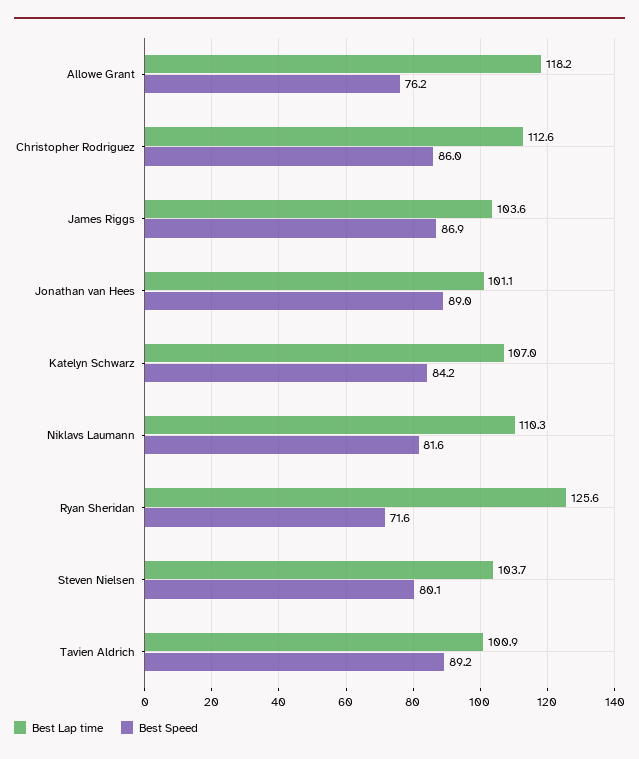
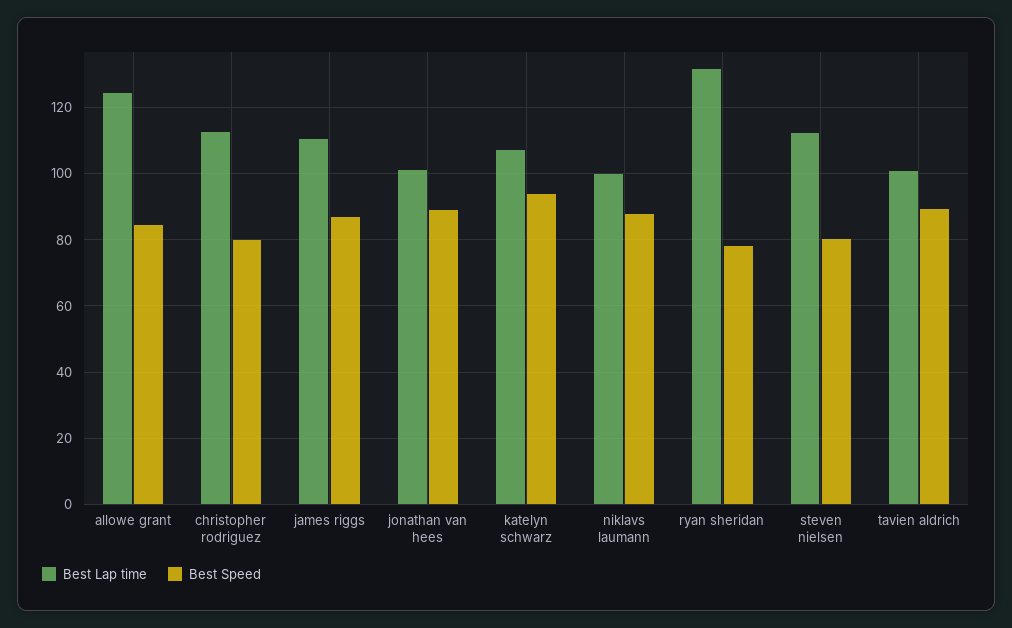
Best Lap time, Allowe Grant: 118.2 -> 124
Best Speed, Allowe Grant: 76.2 -> 84
Best Speed, Christopher Rodriguez: 86 -> 80
Best Lap time, James Riggs: 103.6 -> 110
Best Speed, Katelyn Schwarz: 84.2 -> 94
Best Lap time, Niklavs Laumann: 110.3 -> 100
Best Speed, Niklavs Laumann: 81.6 -> 88
Best Lap time, Ryan Sheridan: 125.6 -> 132
Best Speed, Ryan Sheridan: 71.6 -> 78
Best Lap time, Steven Nielsen: 103.7 -> 112

